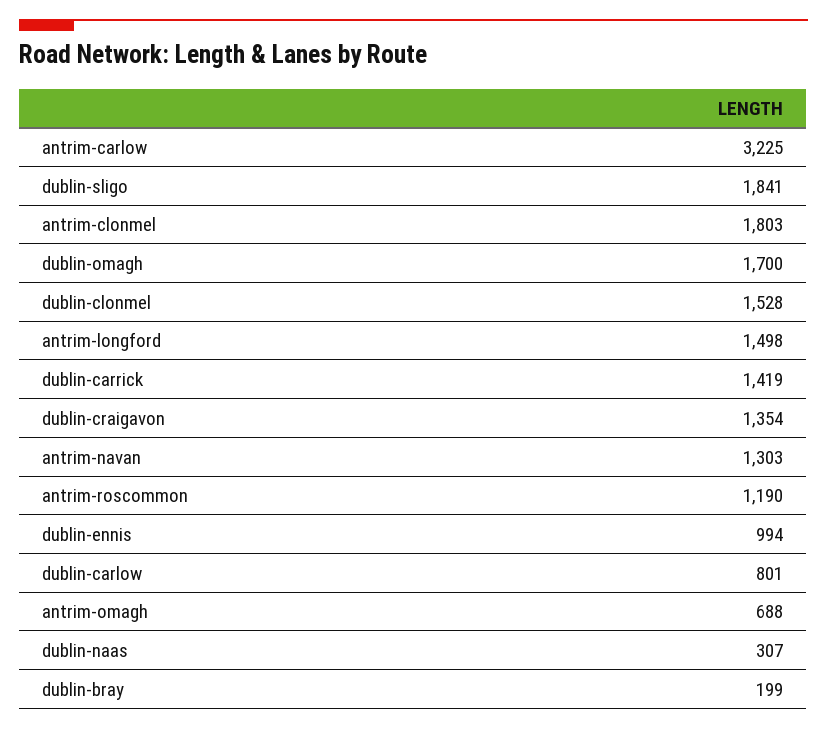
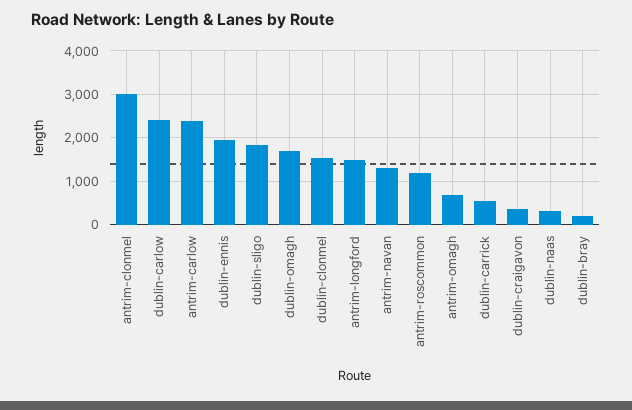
antrim-carlow: 3225 -> 2400
antrim-clonmel: 1803 -> 3000
dublin-carrick: 1419 -> 600
dublin-craigavon: 1354 -> 400
dublin-ennis: 994 -> 2000
dublin-carlow: 801 -> 2400

